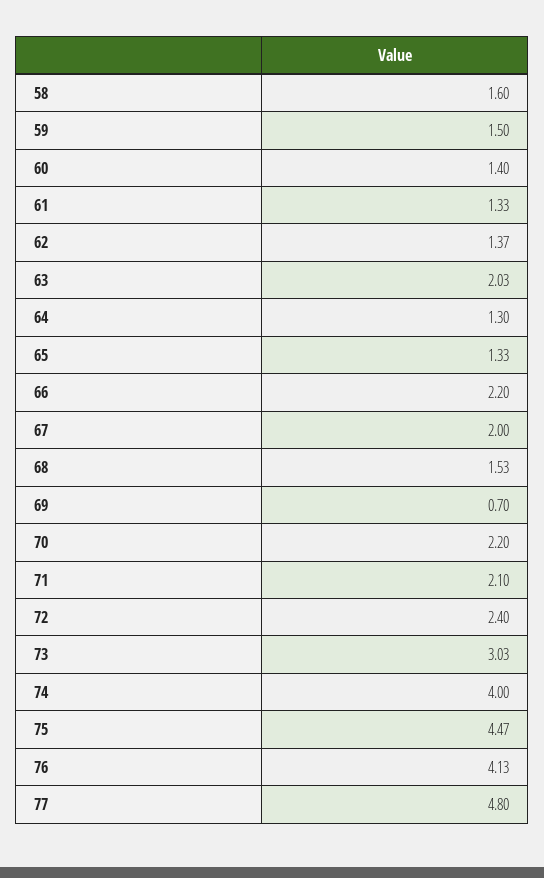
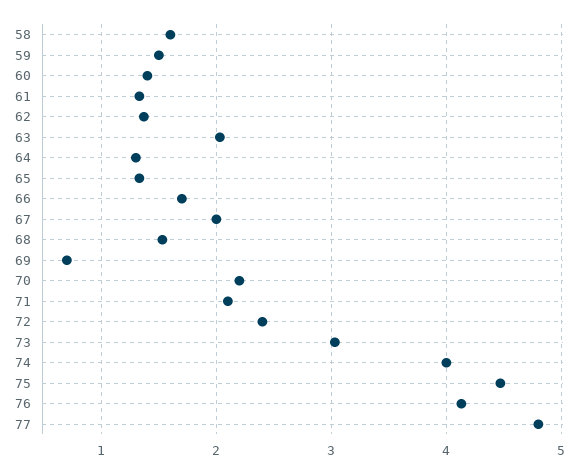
66: 2.2 -> 1.7

